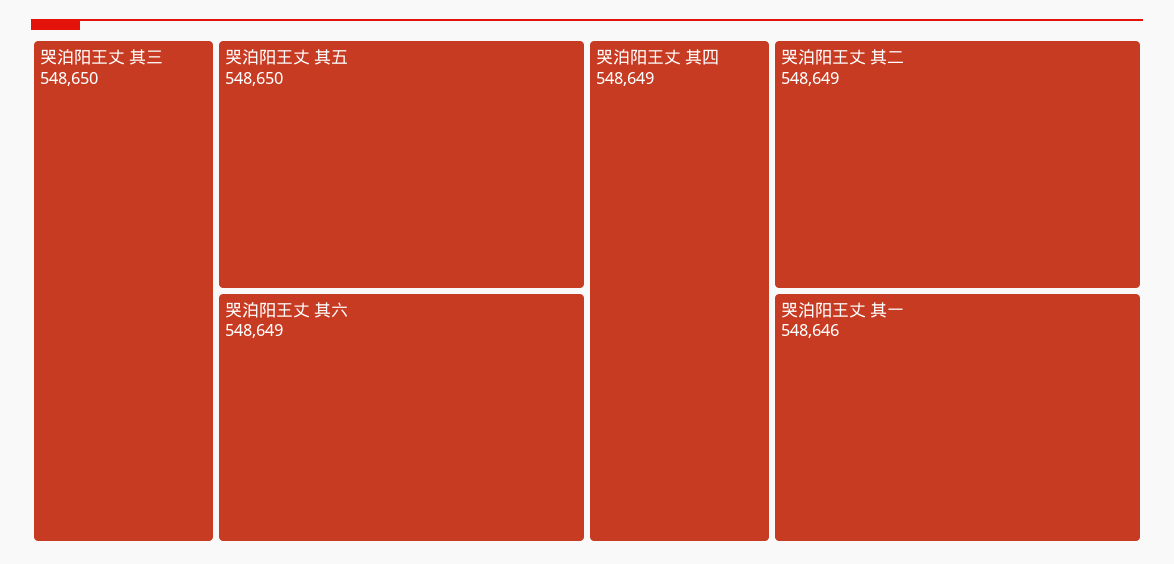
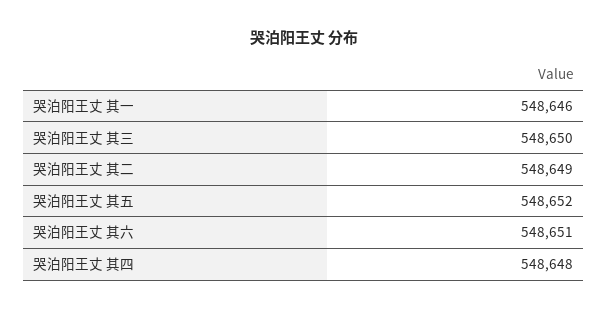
哭泊阳王丈 其五: 548650 -> 548652
哭泊阳王丈 其六: 548649 -> 548651
哭泊阳王丈 其四: 548649 -> 548648

